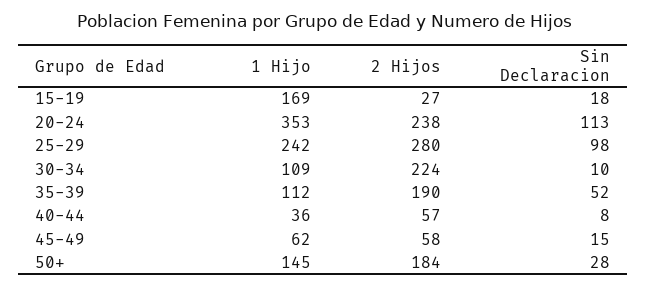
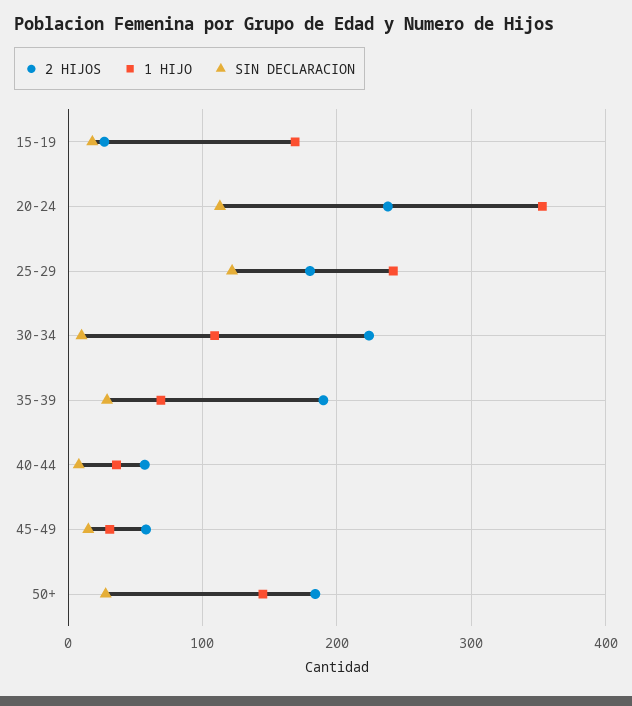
2 Hijos, 25-29: 280 -> 180
Sin Declaracion, 25-29: 98 -> 120
1 Hijo, 35-39: 112 -> 70
Sin Declaracion, 35-39: 52 -> 30
1 Hijo, 45-49: 62 -> 30

